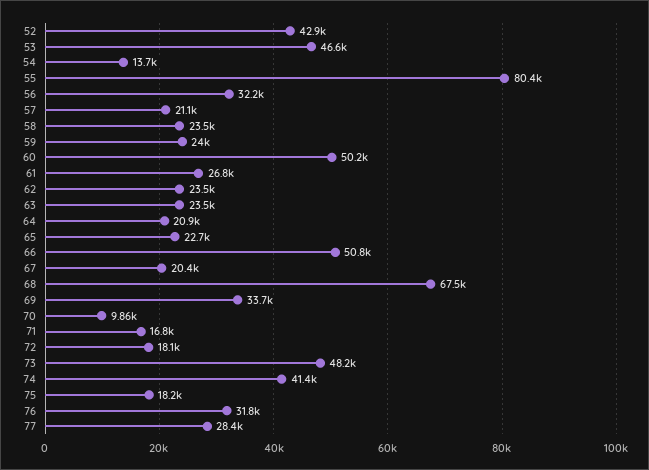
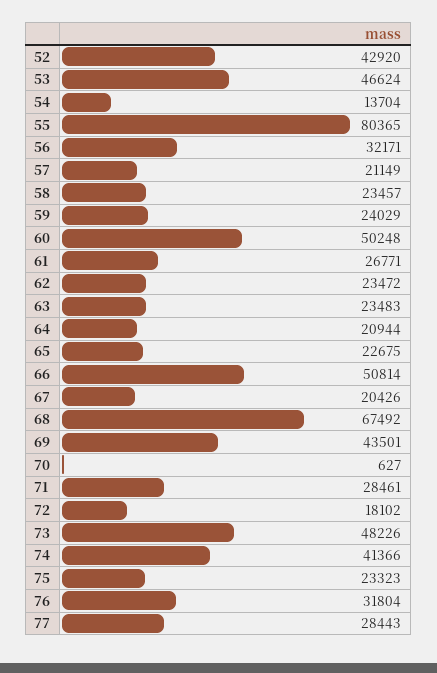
69: 33700 -> 43501
70: 9860 -> 627
71: 16800 -> 28461
75: 18200 -> 23323

